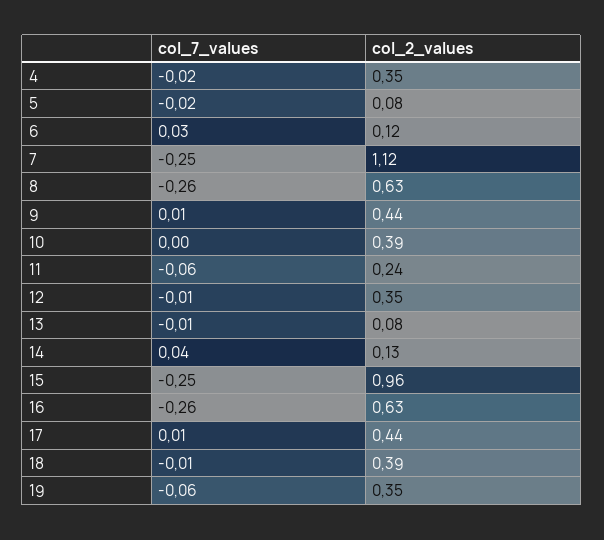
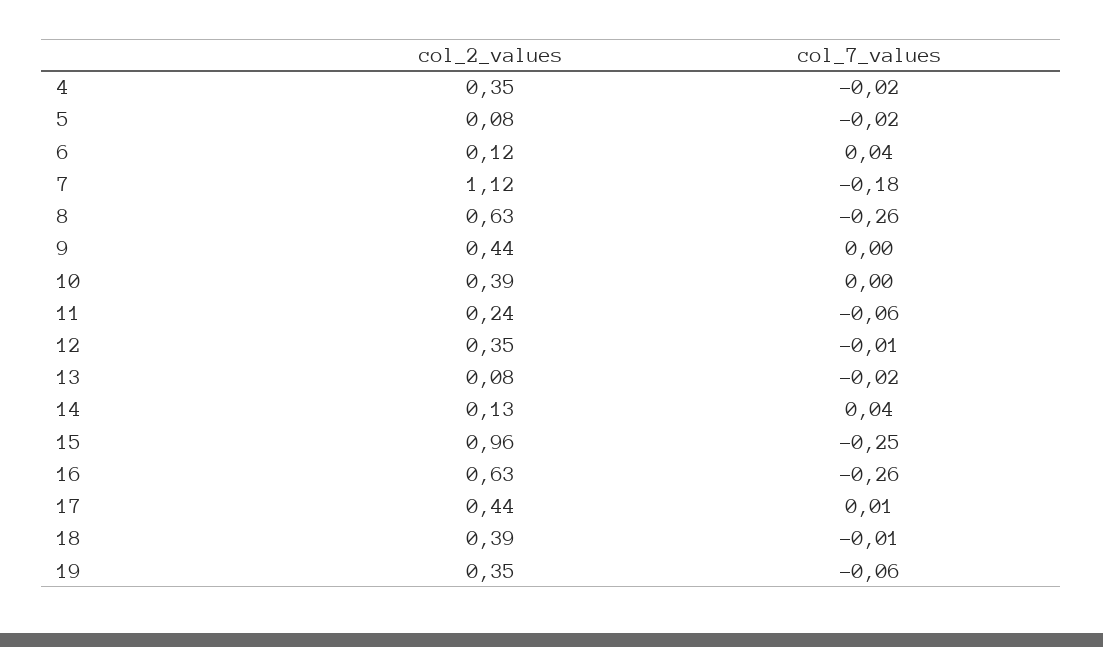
col_7_values, 6: 0.03 -> 0.04
col_7_values, 7: -0.25 -> -0.18
col_7_values, 9: 0.01 -> 0
col_7_values, 13: -0.01 -> -0.02

